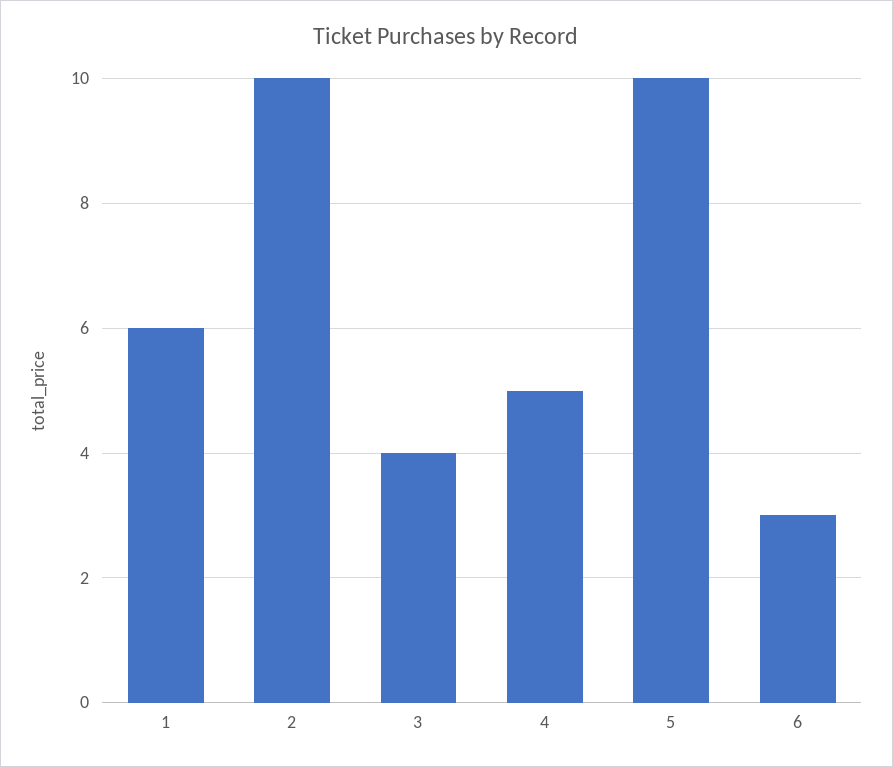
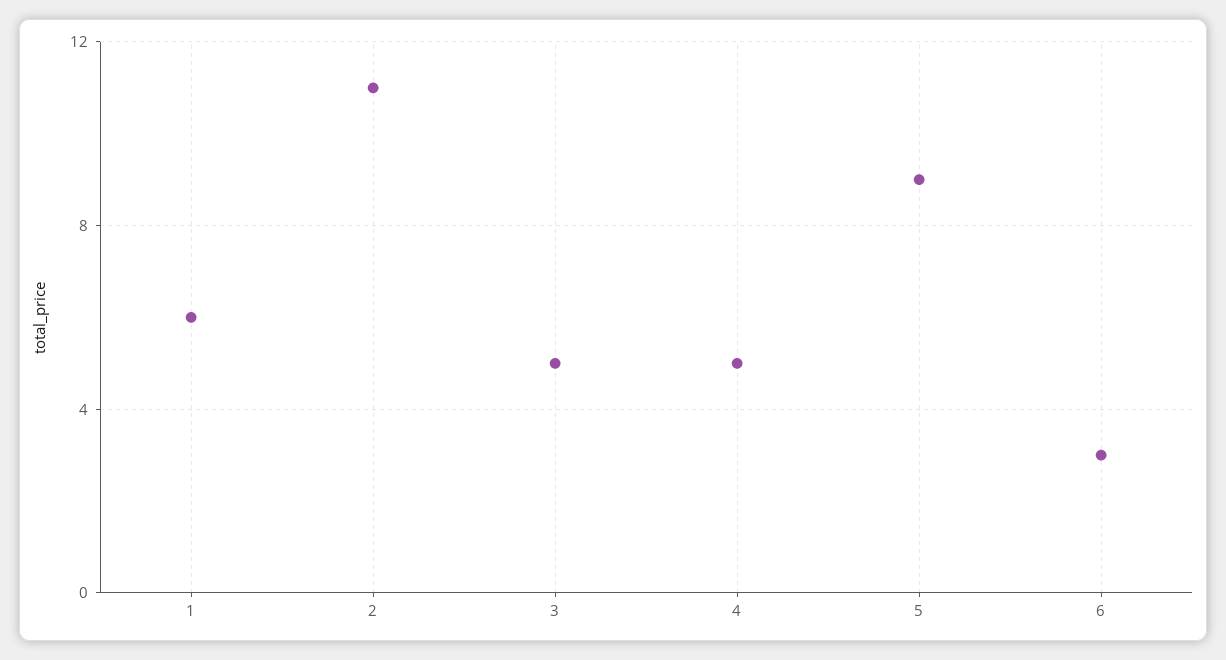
2: 10 -> 11
3: 4 -> 5
5: 10 -> 9

